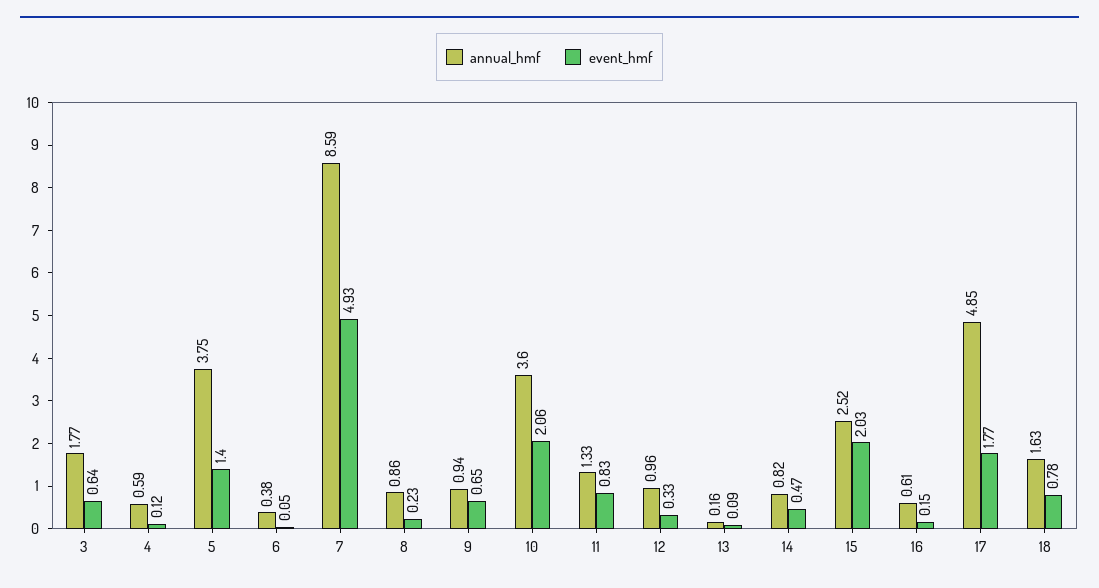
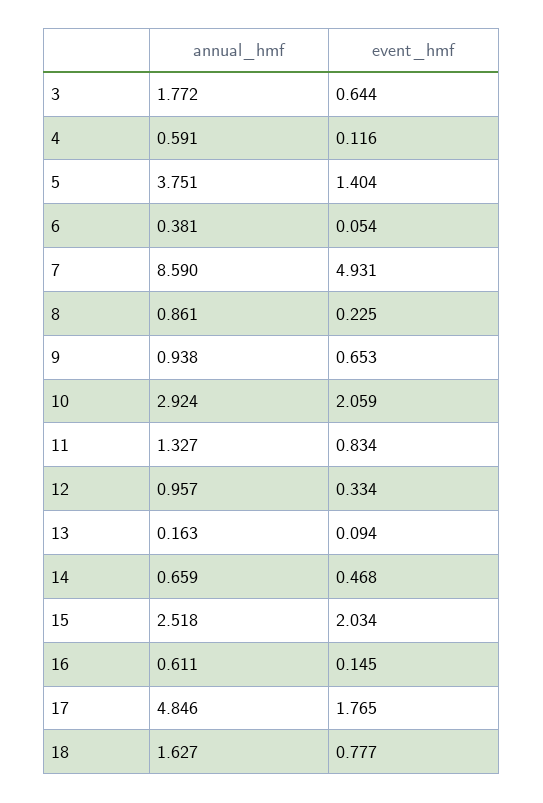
annual_hmf, 10: 3.6 -> 2.924
annual_hmf, 14: 0.82 -> 0.659

